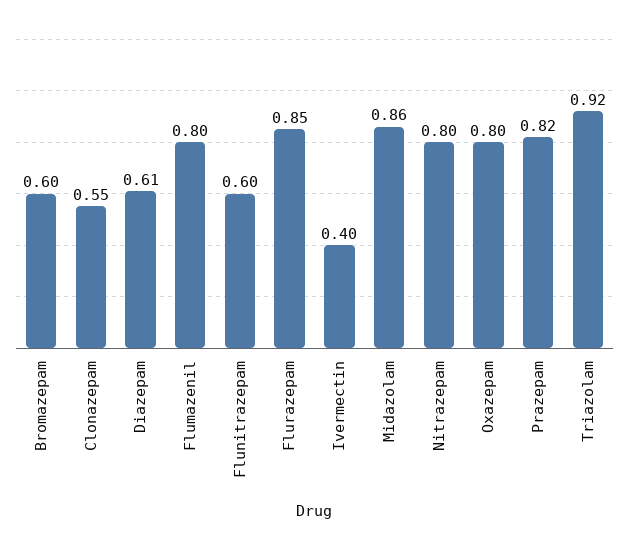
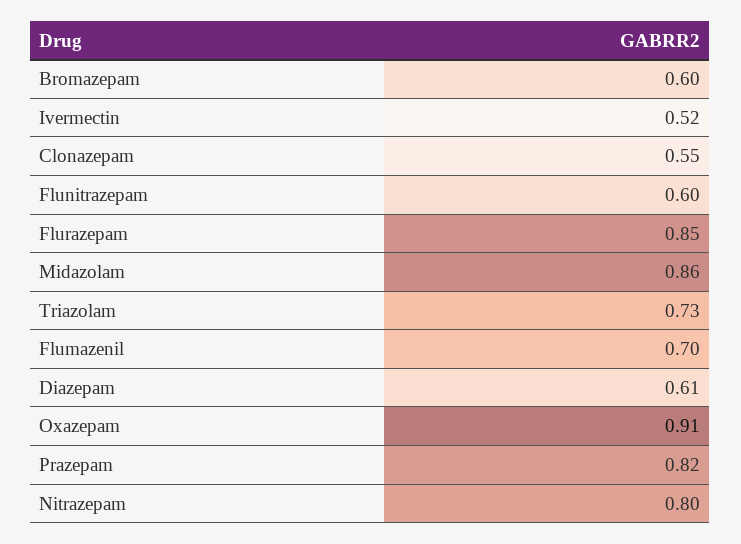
Flumazenil: 0.8 -> 0.7
Ivermectin: 0.4 -> 0.52
Oxazepam: 0.8 -> 0.91
Triazolam: 0.92 -> 0.73

